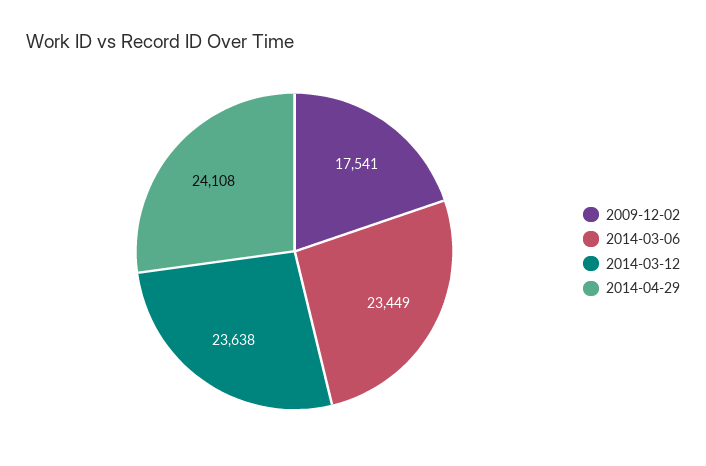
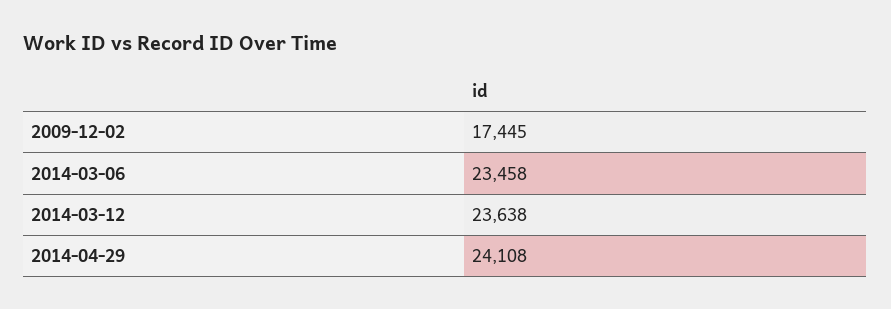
2009-12-02: 17541 -> 17445
2014-03-06: 23449 -> 23458

